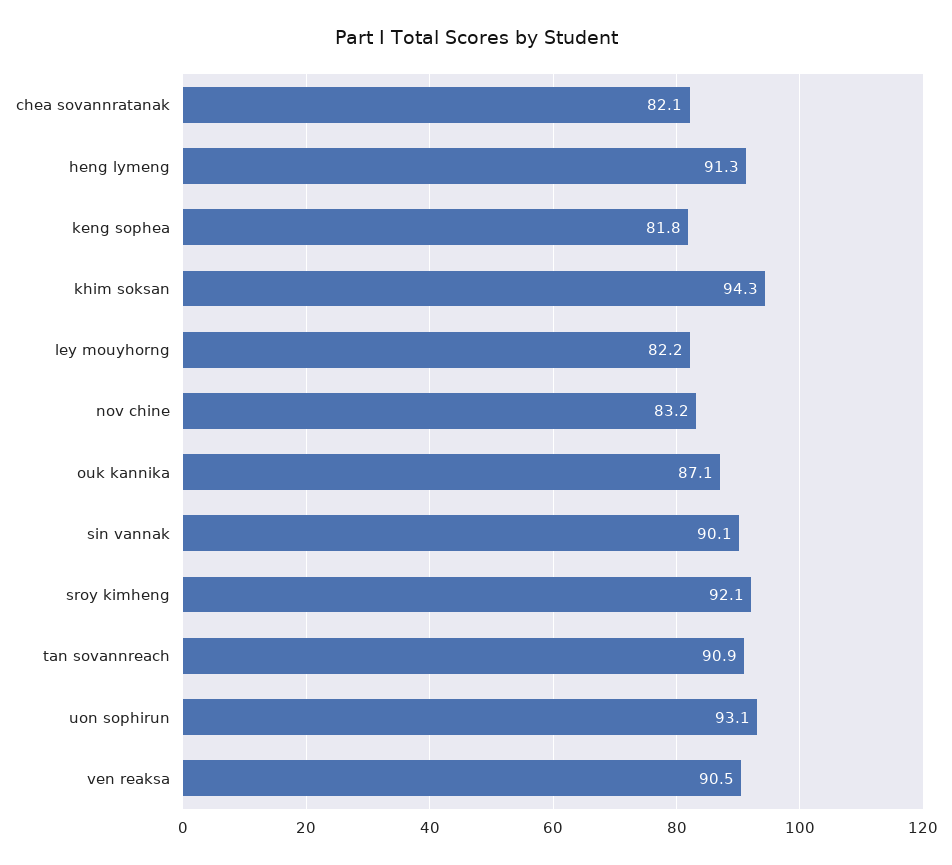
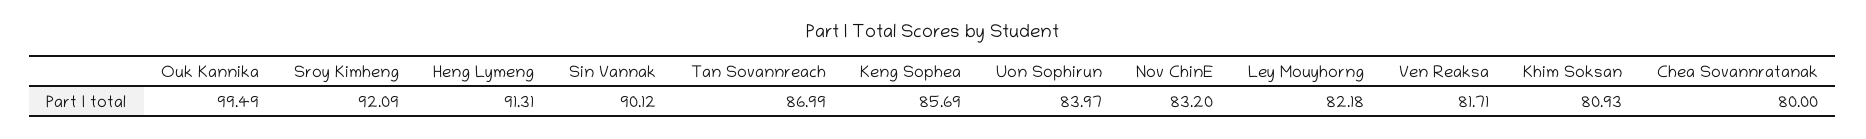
chea sovannratanak: 82.1 -> 80
keng sophea: 81.8 -> 85.69
khim soksan: 94.3 -> 80.93
ouk kannika: 87.1 -> 99.49
tan sovannreach: 90.9 -> 86.99
uon sophirun: 93.1 -> 83.97
ven reaksa: 90.5 -> 81.71

